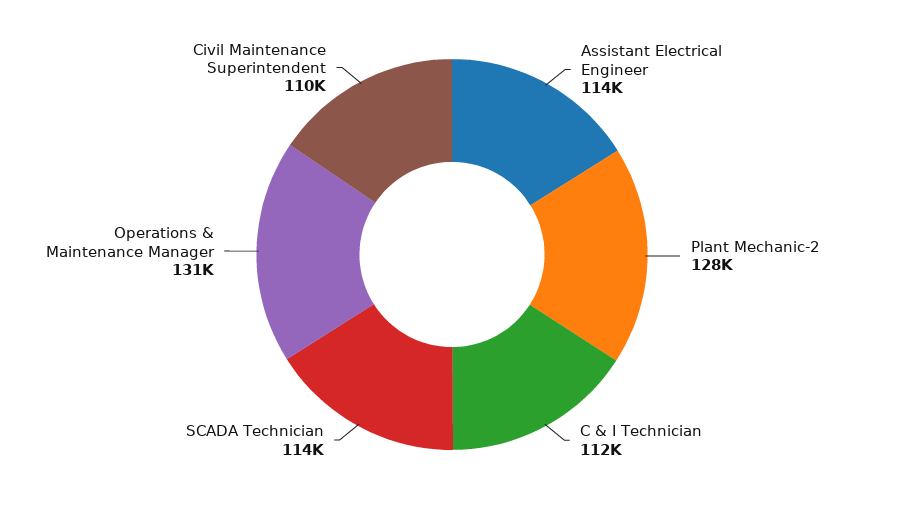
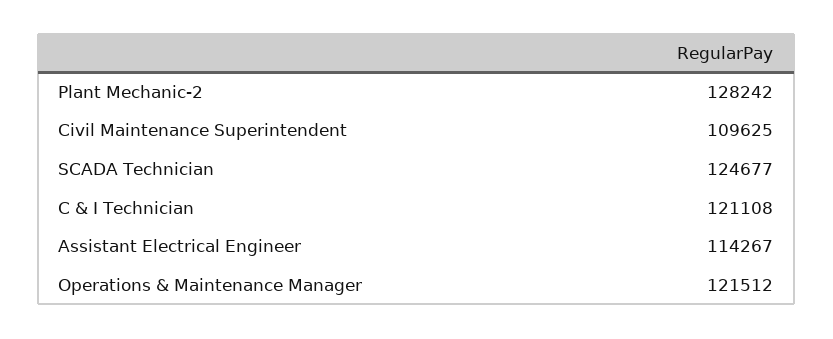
C & I Technician: 112000 -> 121108
SCADA Technician: 114000 -> 124677
Operations & Maintenance Manager: 131000 -> 121512

